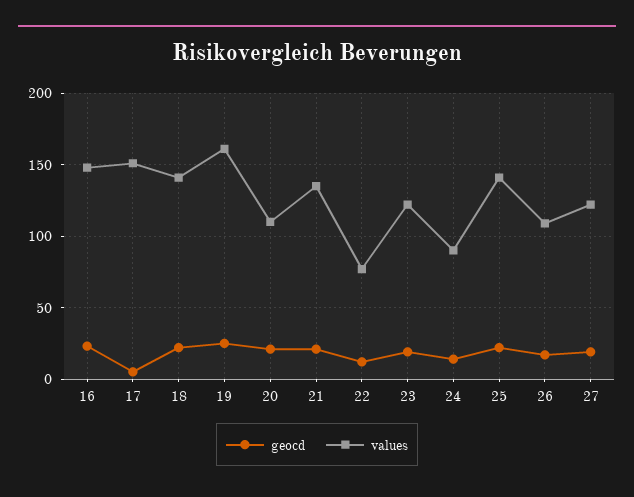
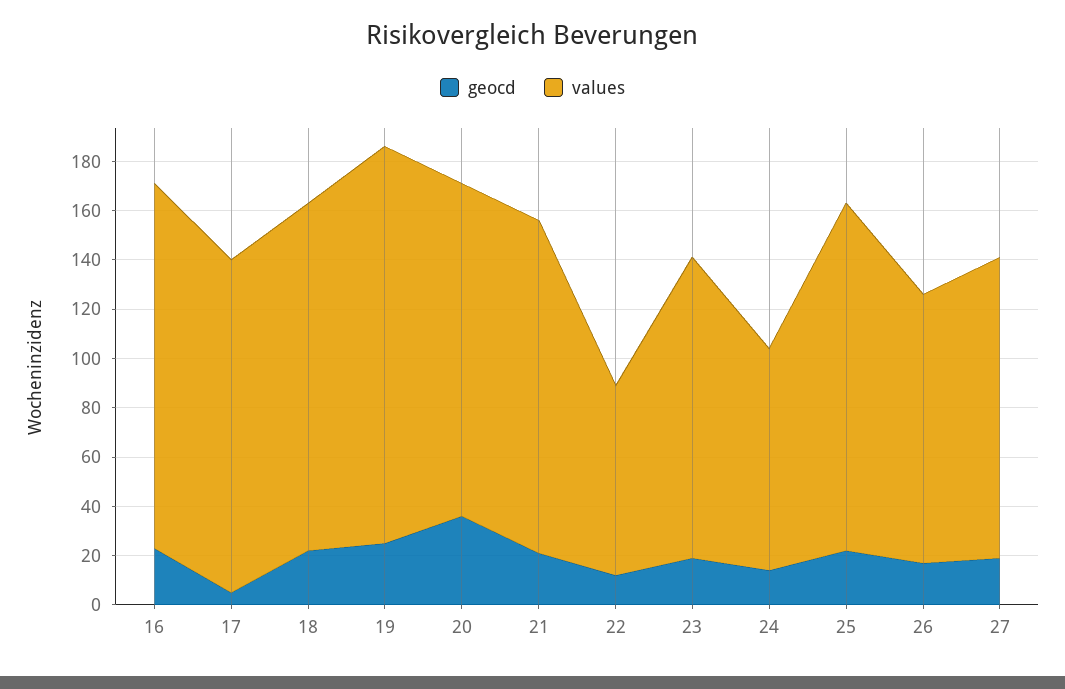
values, 17: 150 -> 135
geocd, 20: 20 -> 35
values, 20: 110 -> 135

